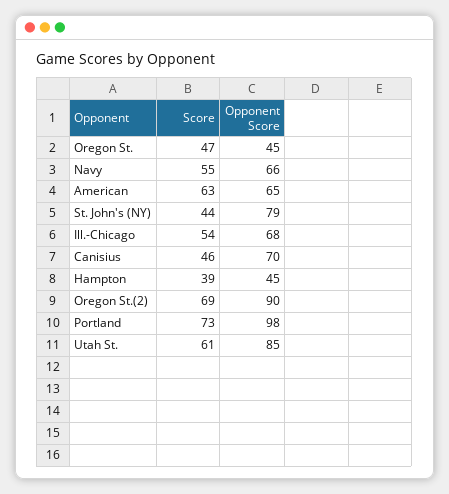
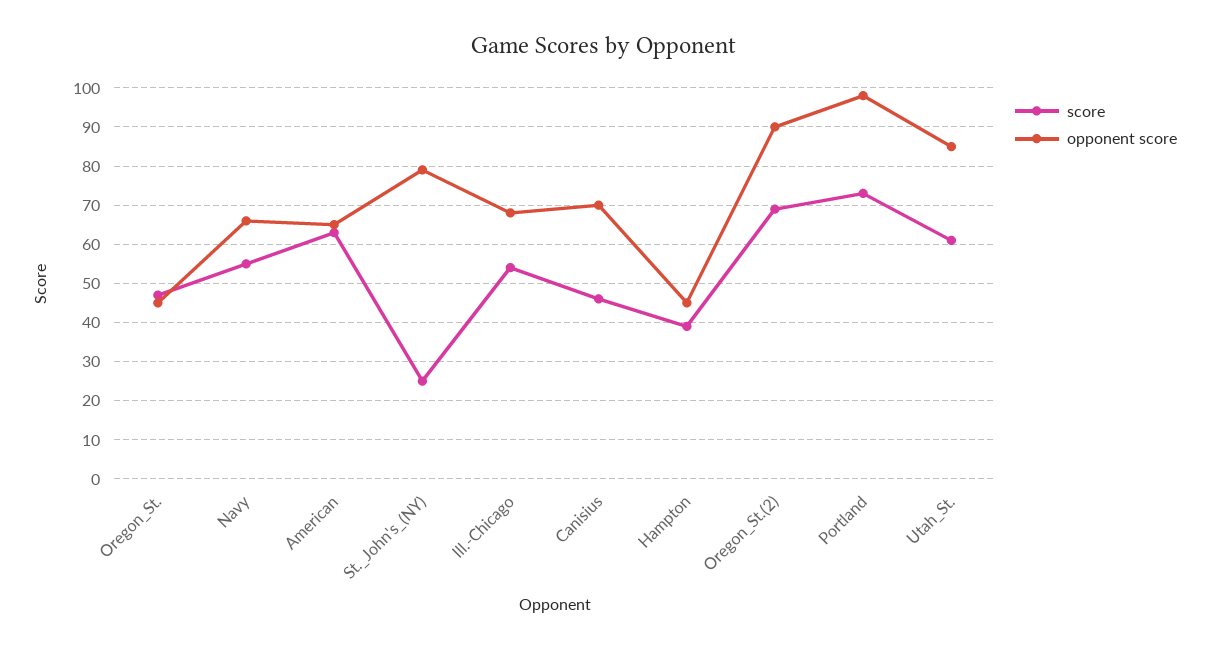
Score, St. John's (NY): 44 -> 25

